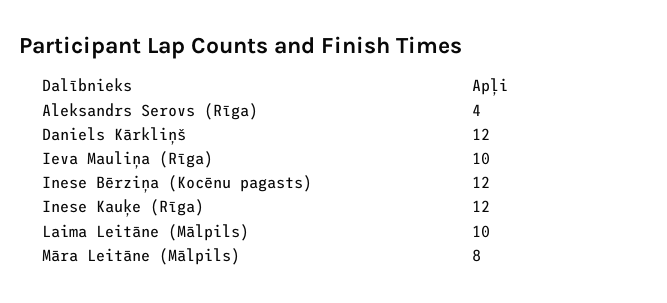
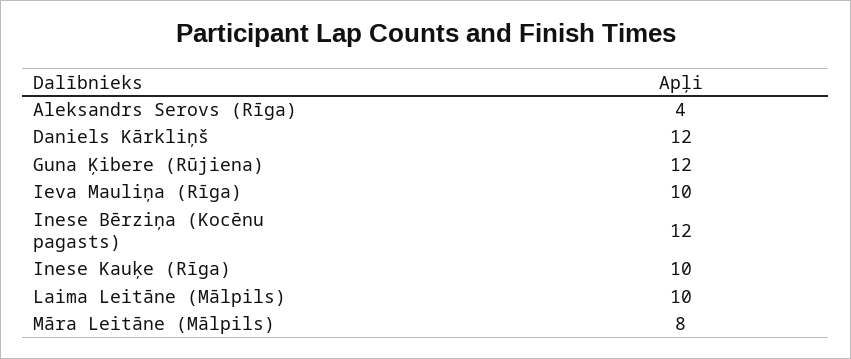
Inese Kauķe (Rīga): 12 -> 10
Guna Ķibere (Rūjiena): none -> 12

